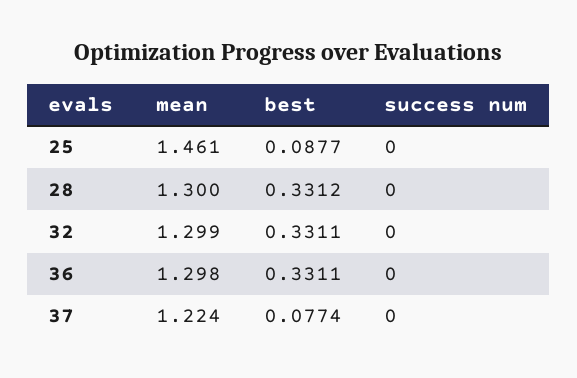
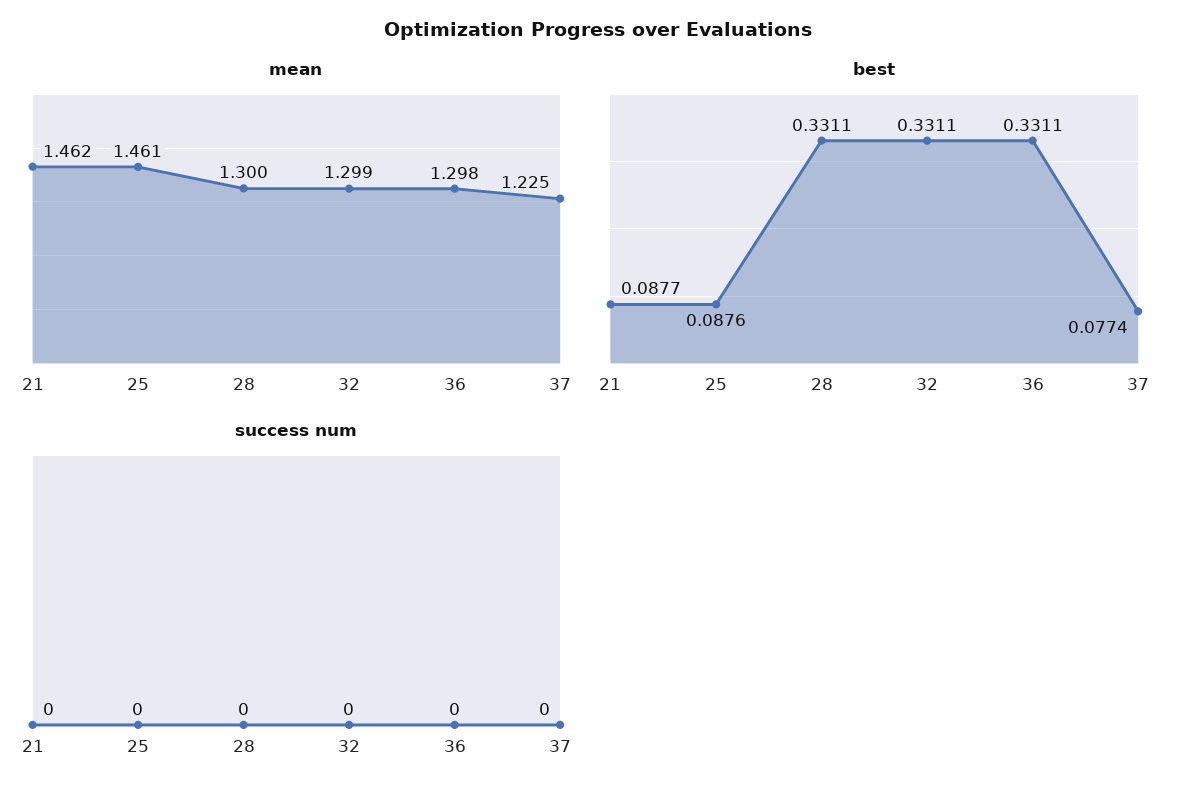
best, 25: 0.0877 -> 0.0876
best, 28: 0.3312 -> 0.3311
mean, 37: 1.224 -> 1.225
mean, 21: none -> 1.462
best, 21: none -> 0.0877
success num, 21: none -> 0

